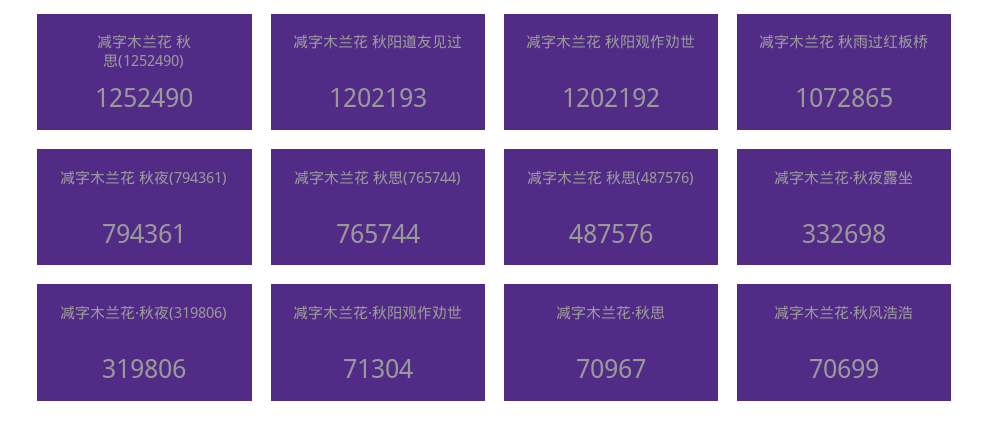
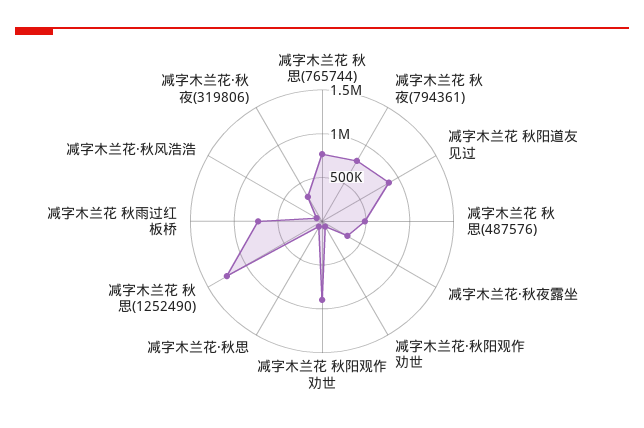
减字木兰花 秋阳道友见过: 1202193 -> 900000
减字木兰花 秋阳观作劝世: 1202192 -> 900000
减字木兰花 秋雨过红板桥: 1072865 -> 700000

